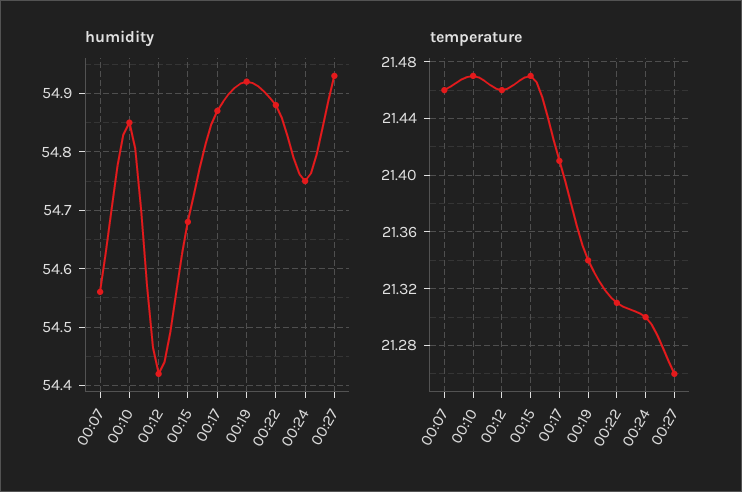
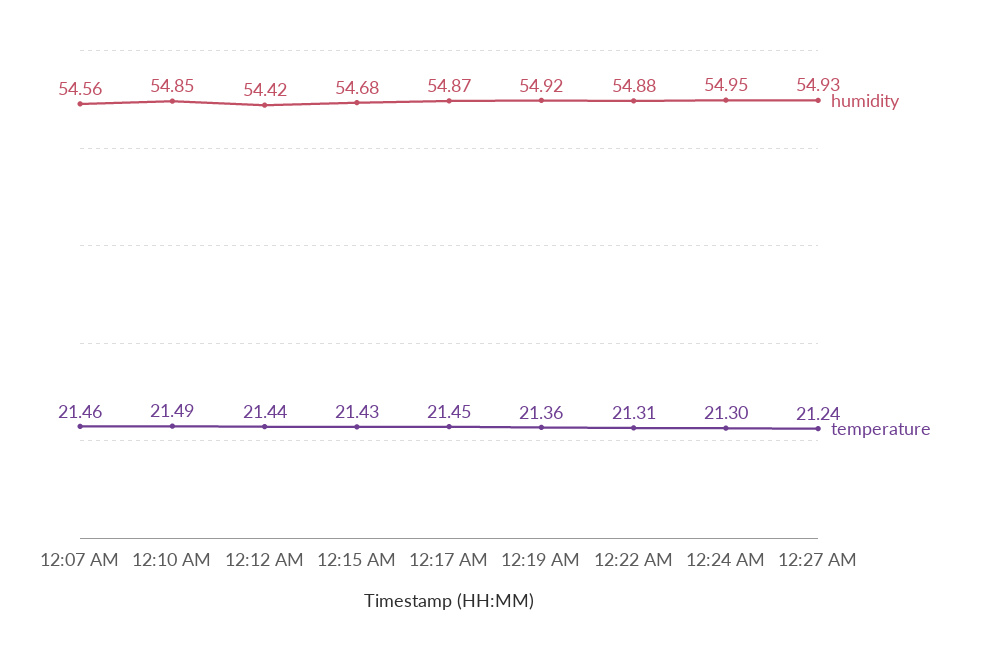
humidity, 00:24: 54.75 -> 54.95
temperature, 00:10: 21.47 -> 21.49
temperature, 00:12: 21.46 -> 21.44
temperature, 00:15: 21.47 -> 21.43
temperature, 00:17: 21.41 -> 21.45
temperature, 00:19: 21.34 -> 21.36
temperature, 00:27: 21.26 -> 21.24

